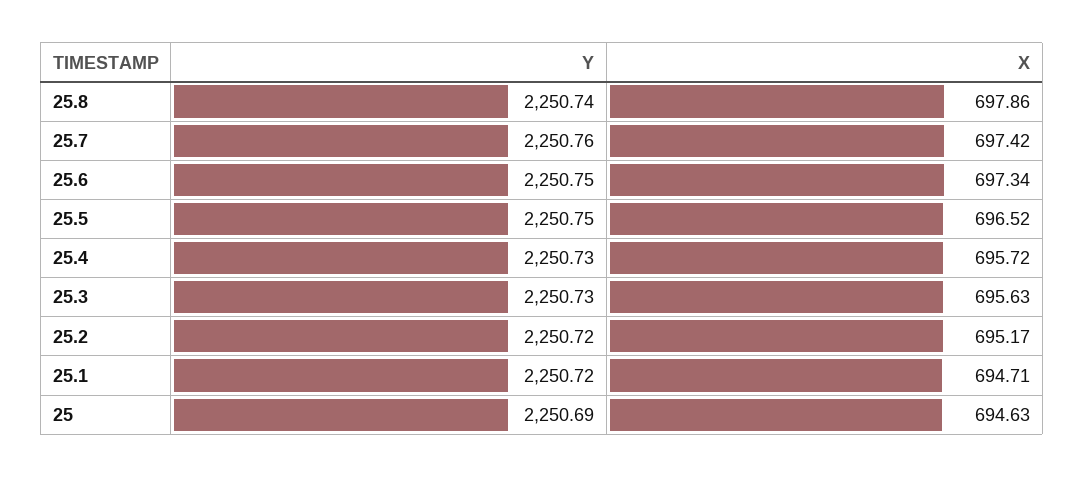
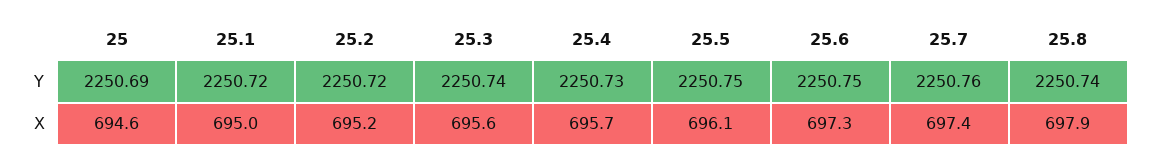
X, 25.5: 696.52 -> 696.1
Y, 25.3: 2250.73 -> 2250.74
X, 25.1: 694.71 -> 695

